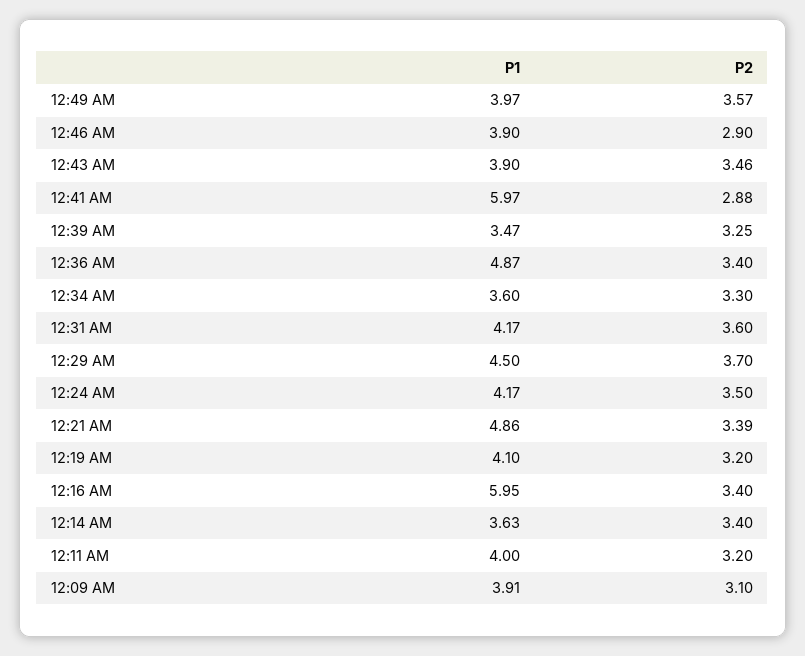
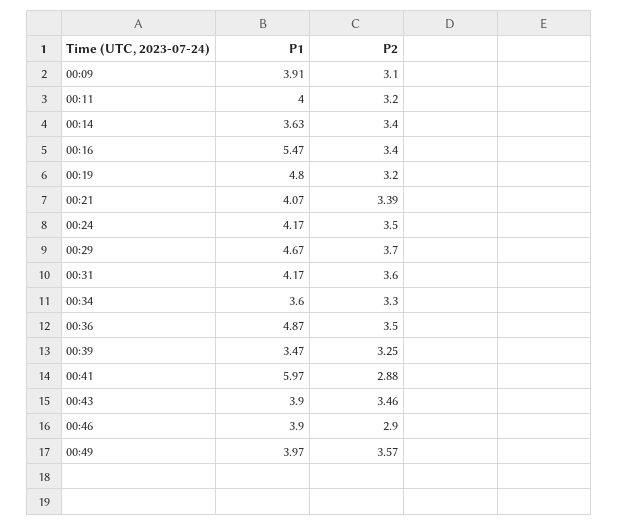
P2, 12:36 AM: 3.4 -> 3.5
P1, 12:29 AM: 4.5 -> 4.67
P1, 12:21 AM: 4.86 -> 4.07
P1, 12:19 AM: 4.1 -> 4.8
P1, 12:16 AM: 5.95 -> 5.47

